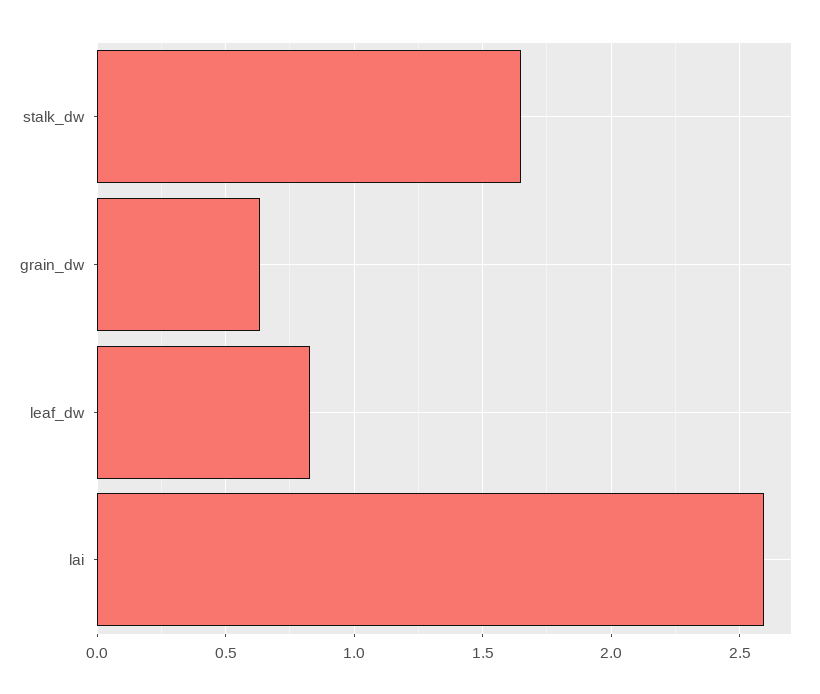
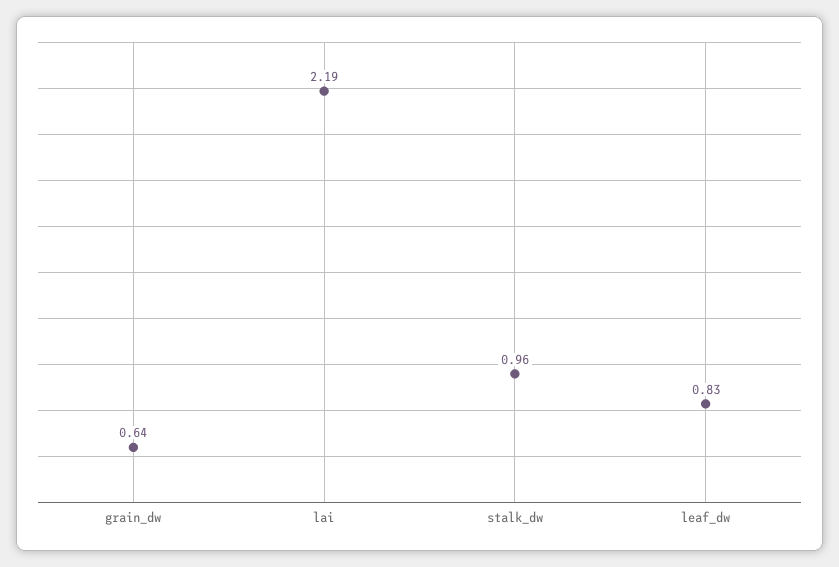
stalk_dw: 1.65 -> 0.96
lai: 2.6 -> 2.19

